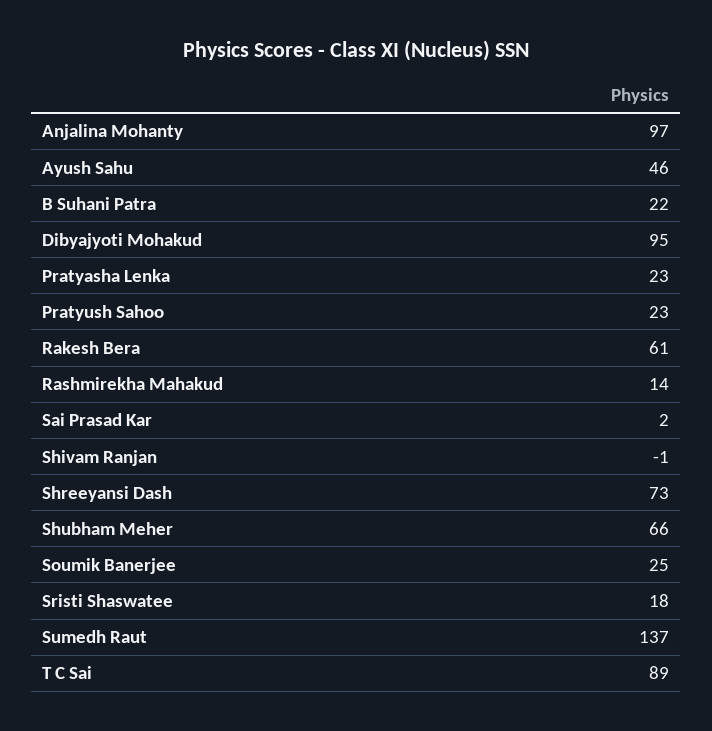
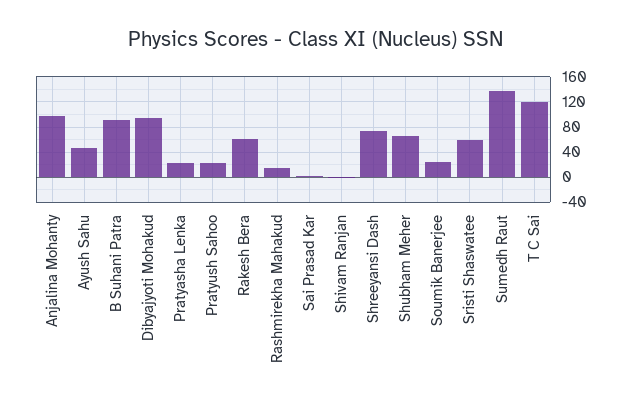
B Suhani Patra: 22 -> 90
Sristi Shaswatee: 18 -> 60
T C Sai: 89 -> 120

